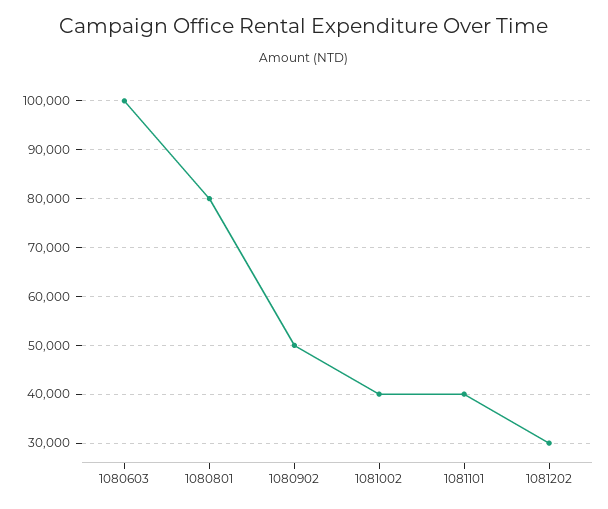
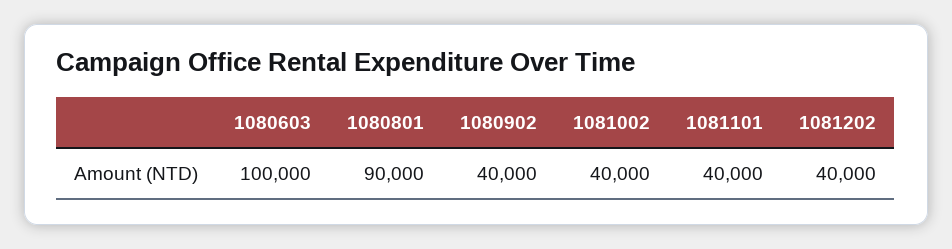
1080801: 80000 -> 90000
1080902: 50000 -> 40000
1081202: 30000 -> 40000

